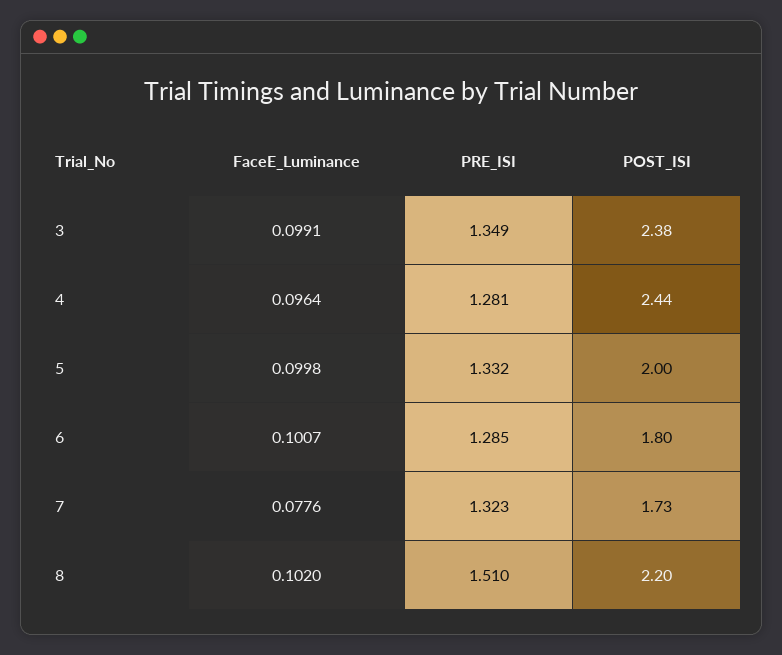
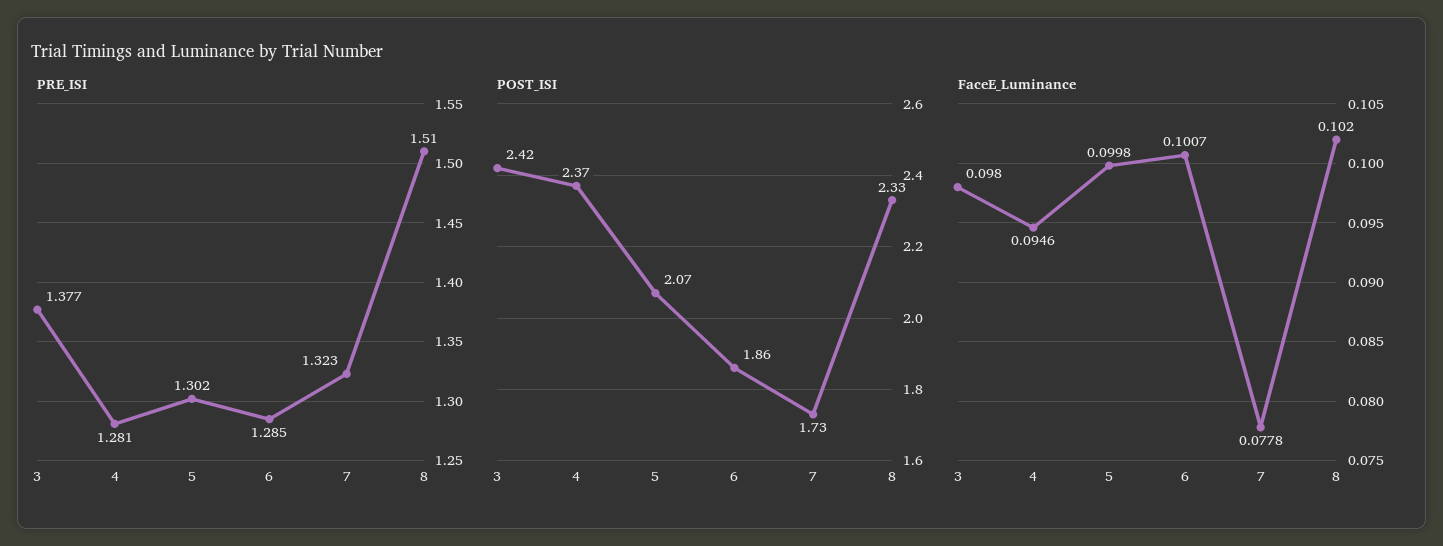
FaceE_Luminance, 3: 0.0991 -> 0.098
PRE_ISI, 3: 1.349 -> 1.377
POST_ISI, 3: 2.38 -> 2.42
FaceE_Luminance, 4: 0.0964 -> 0.0946
POST_ISI, 4: 2.44 -> 2.37
PRE_ISI, 5: 1.332 -> 1.302
POST_ISI, 5: 2 -> 2.07
POST_ISI, 6: 1.8 -> 1.86
FaceE_Luminance, 7: 0.0776 -> 0.0778
POST_ISI, 8: 2.2 -> 2.33

